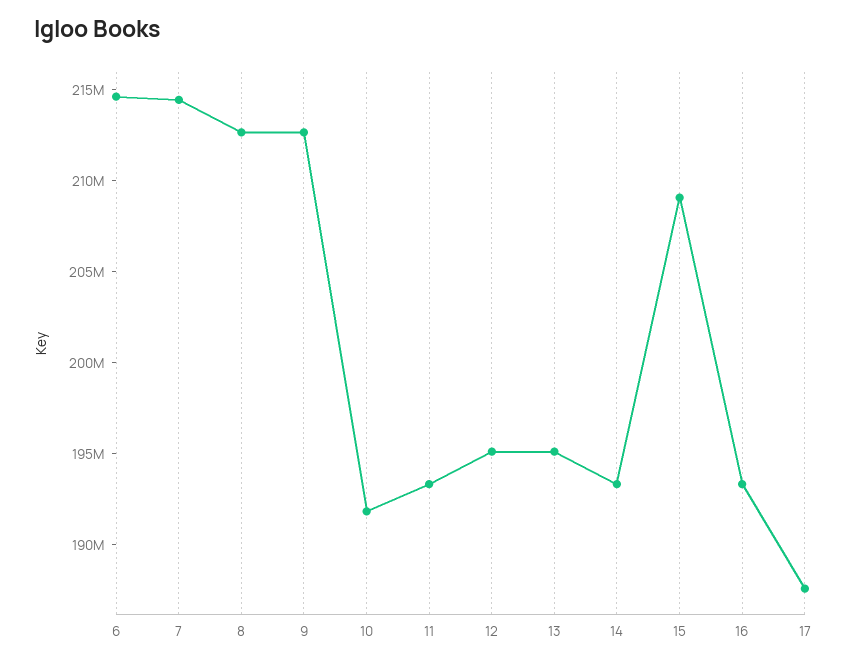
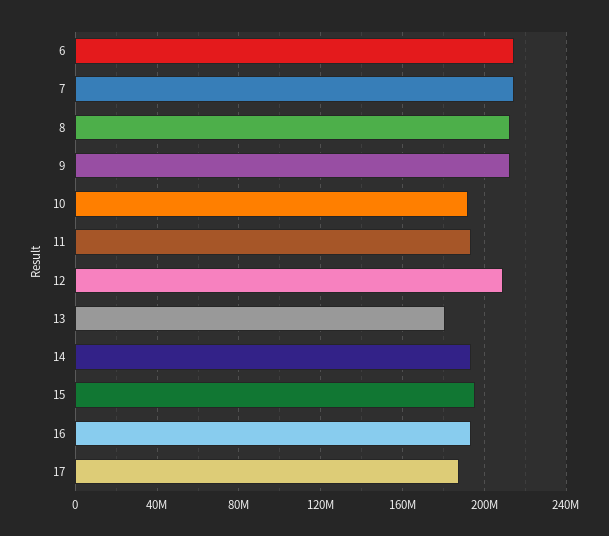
12: 195000000 -> 210000000
13: 195000000 -> 180000000
15: 209000000 -> 195000000

